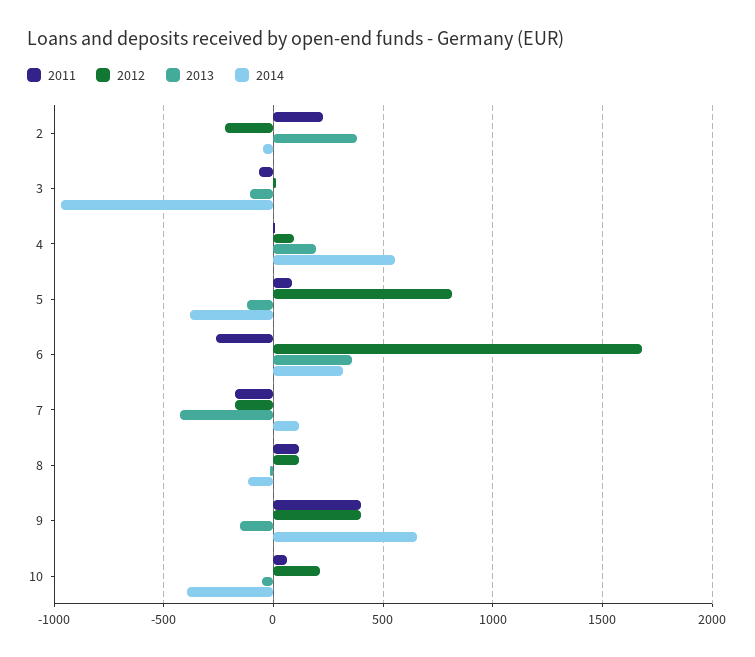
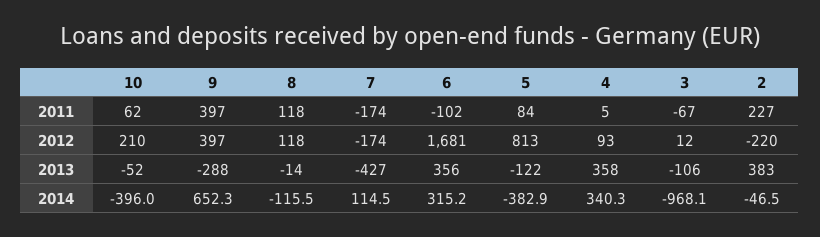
2013, 4: 200 -> 358
2014, 4: 550 -> 340.3
2011, 6: -250 -> -102
2013, 9: -150 -> -288

